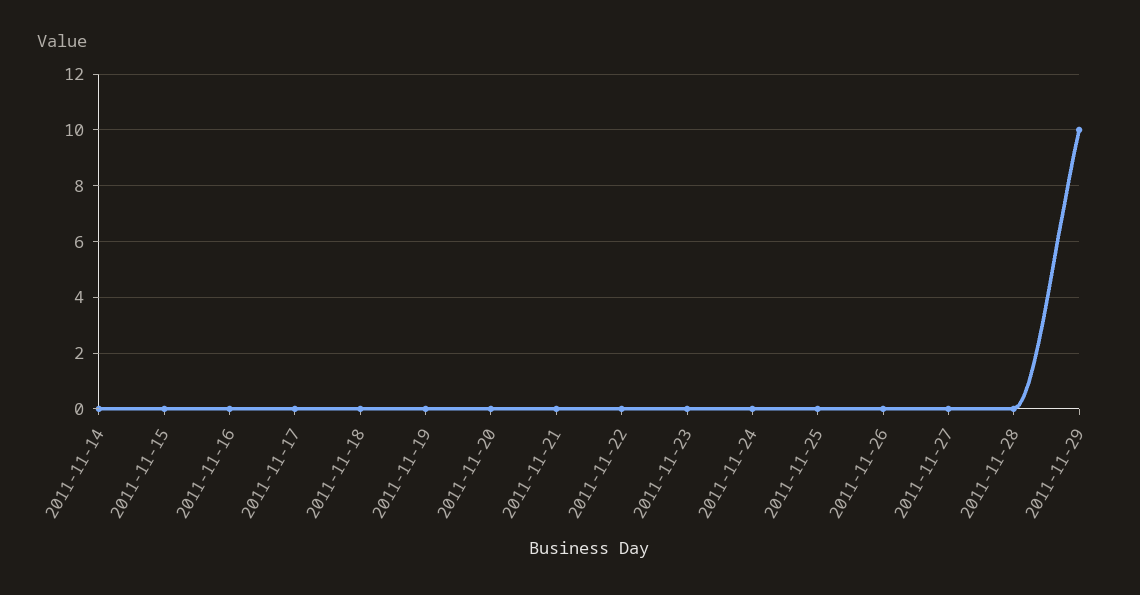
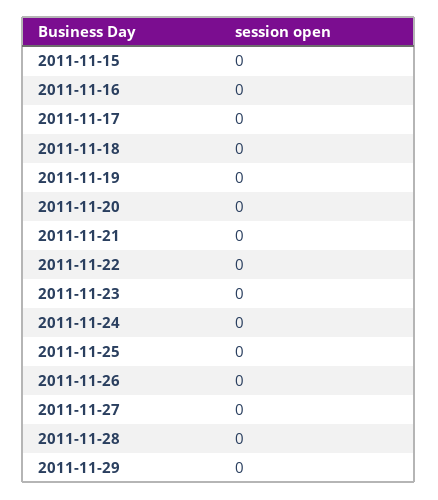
2011-11-14: 0 -> none
2011-11-29: 10 -> 0

